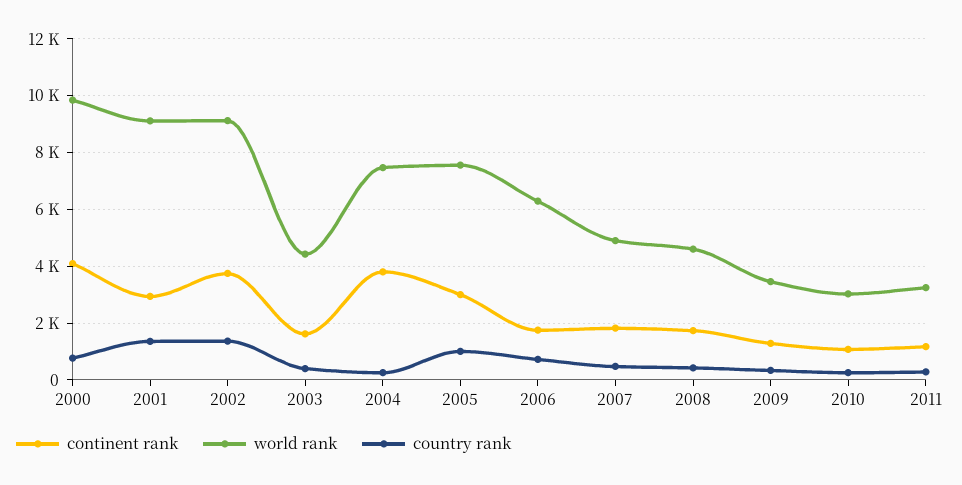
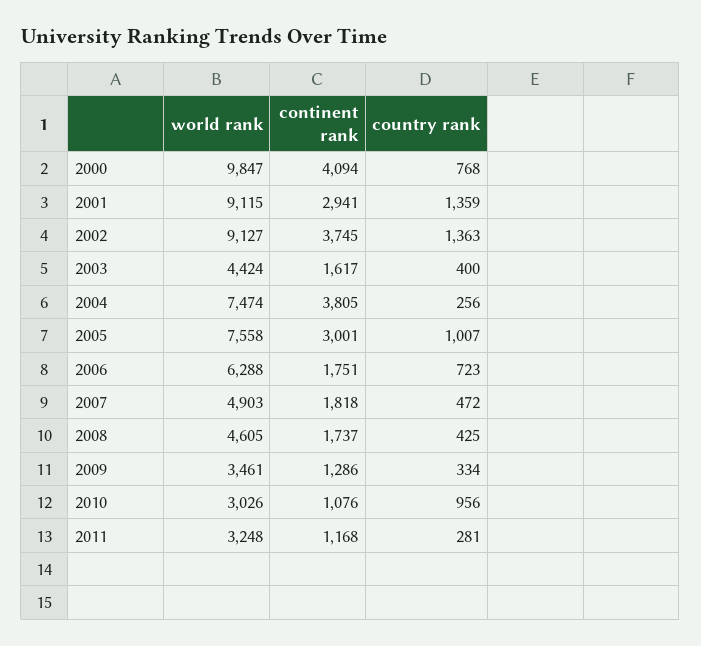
country rank, 2010: 250 -> 956

